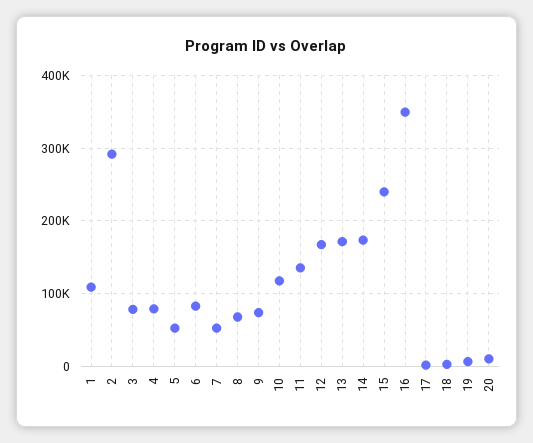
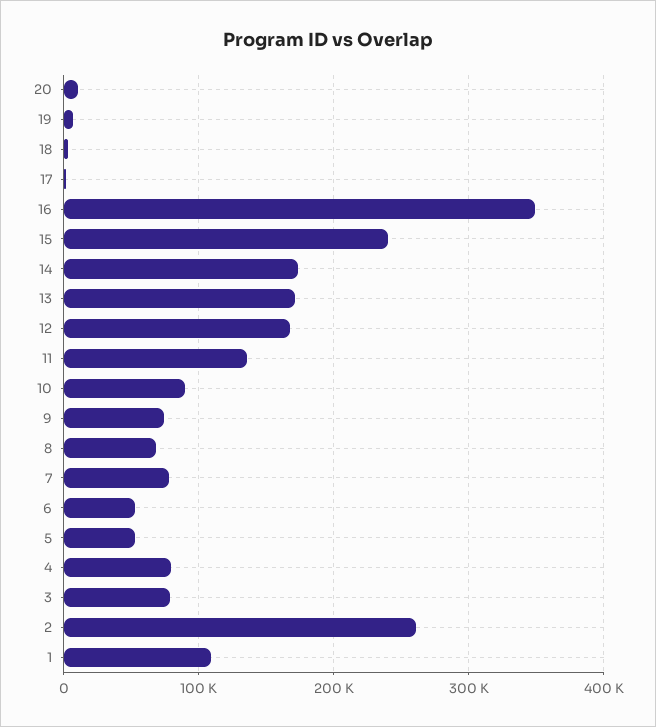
2: 290000 -> 260000
6: 80000 -> 50000
7: 50000 -> 80000
10: 120000 -> 90000

